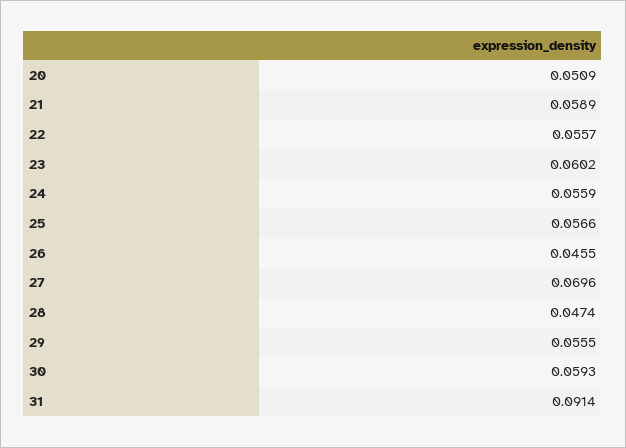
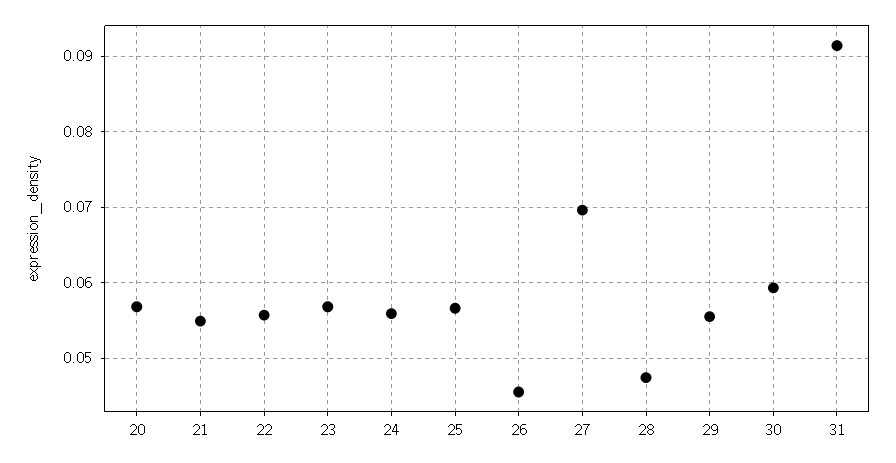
20: 0.0509 -> 0.057
21: 0.0589 -> 0.055
23: 0.0602 -> 0.057

